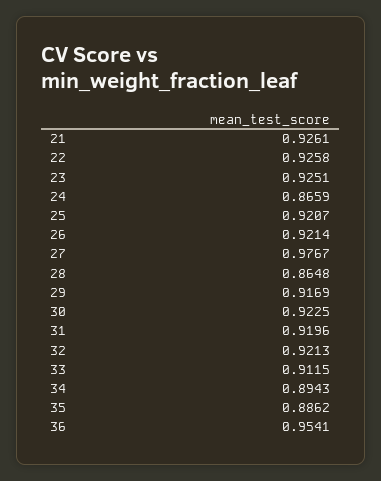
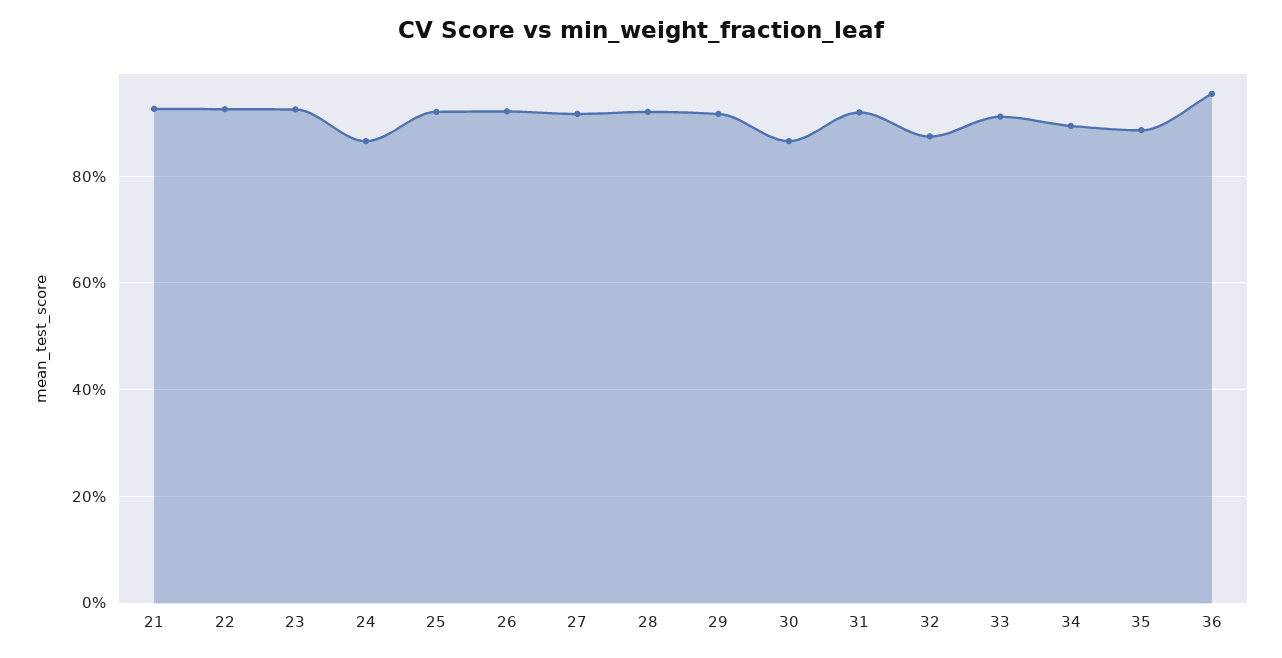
27: 0.9767 -> 0.92
28: 0.8648 -> 0.92
30: 0.9225 -> 0.86
32: 0.9213 -> 0.88

